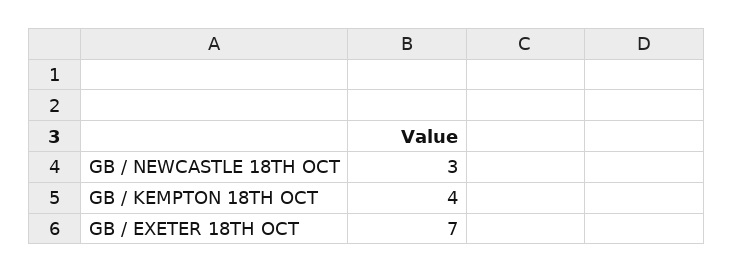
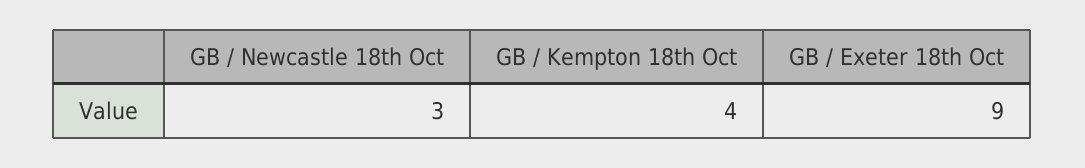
GB / EXETER 18TH OCT: 7 -> 9

